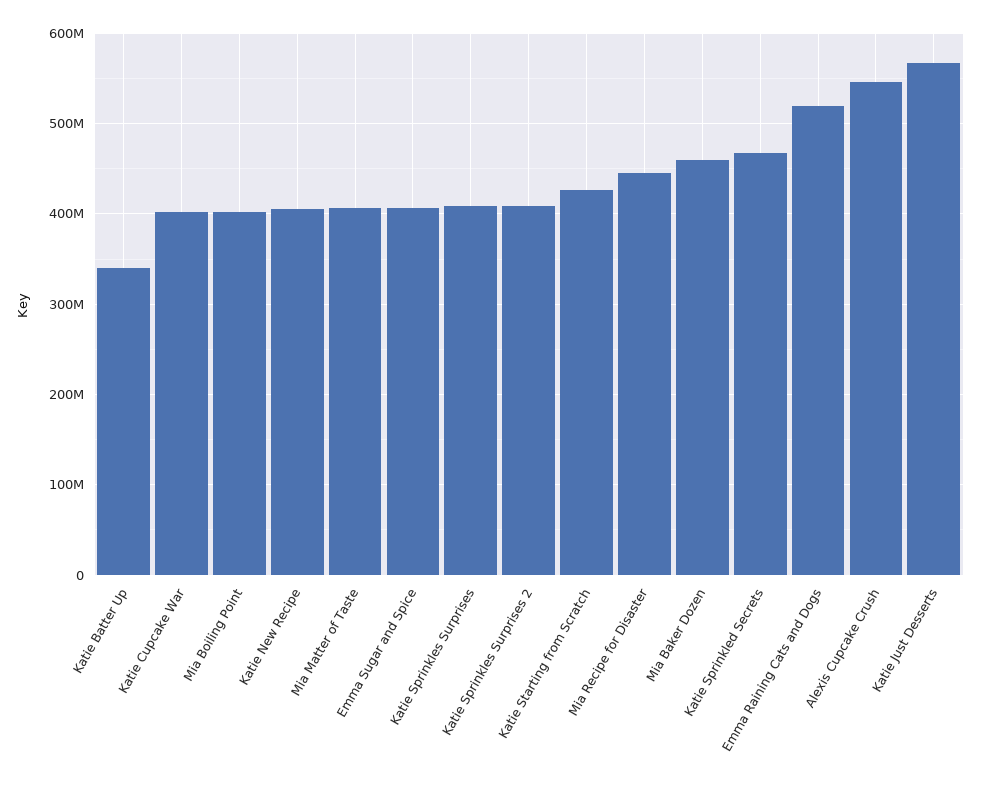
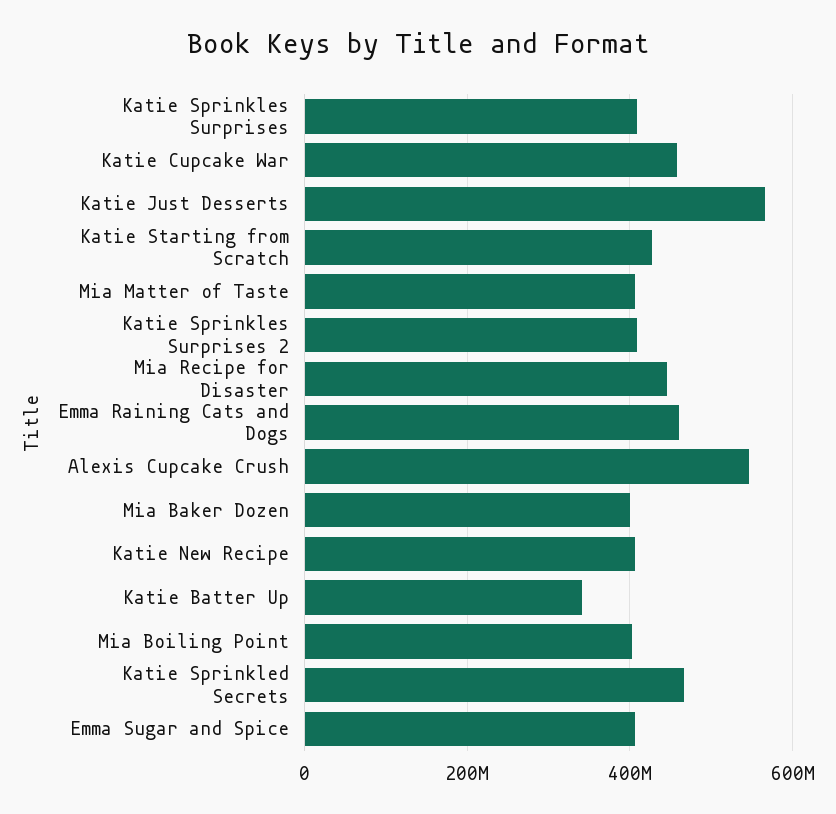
Katie Cupcake War: 400000000 -> 460000000
Mia Baker Dozen: 460000000 -> 400000000
Emma Raining Cats and Dogs: 520000000 -> 460000000

